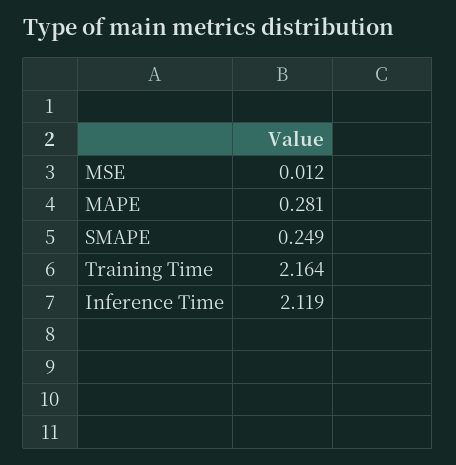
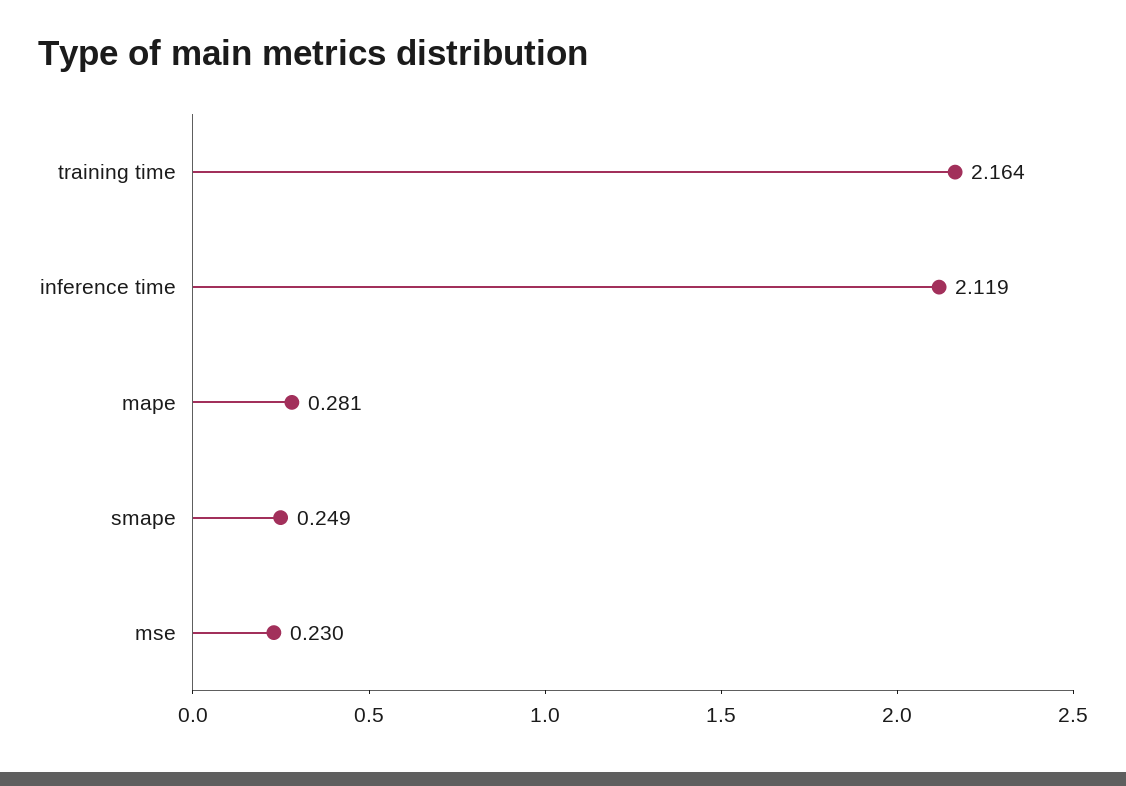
MSE: 0.012 -> 0.23

